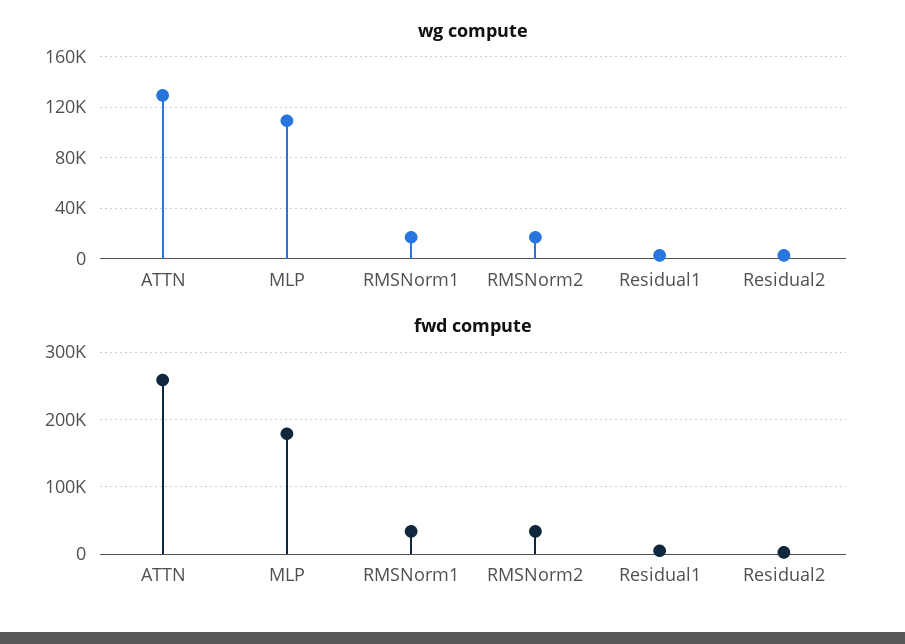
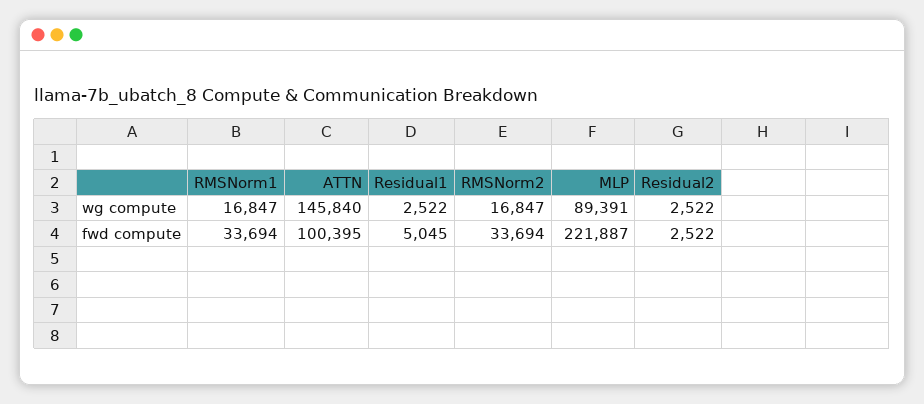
wg compute, ATTN: 130000 -> 145840
wg compute, MLP: 110000 -> 89391
fwd compute, ATTN: 260000 -> 100395
fwd compute, MLP: 180000 -> 221887

